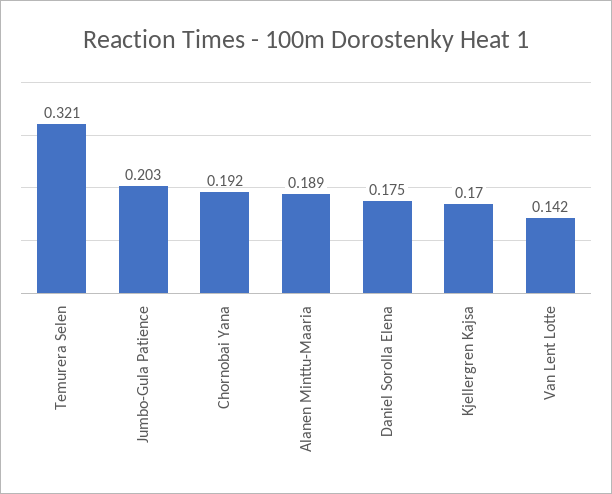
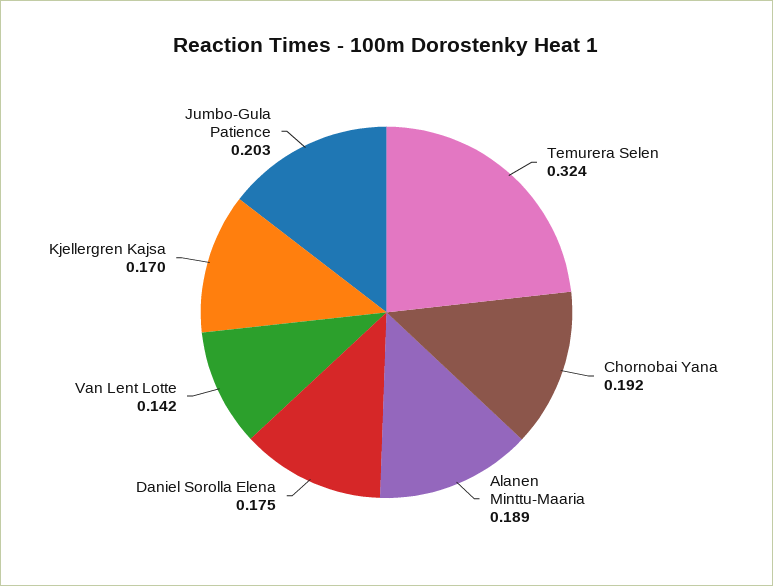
Temurera Selen: 0.321 -> 0.324

